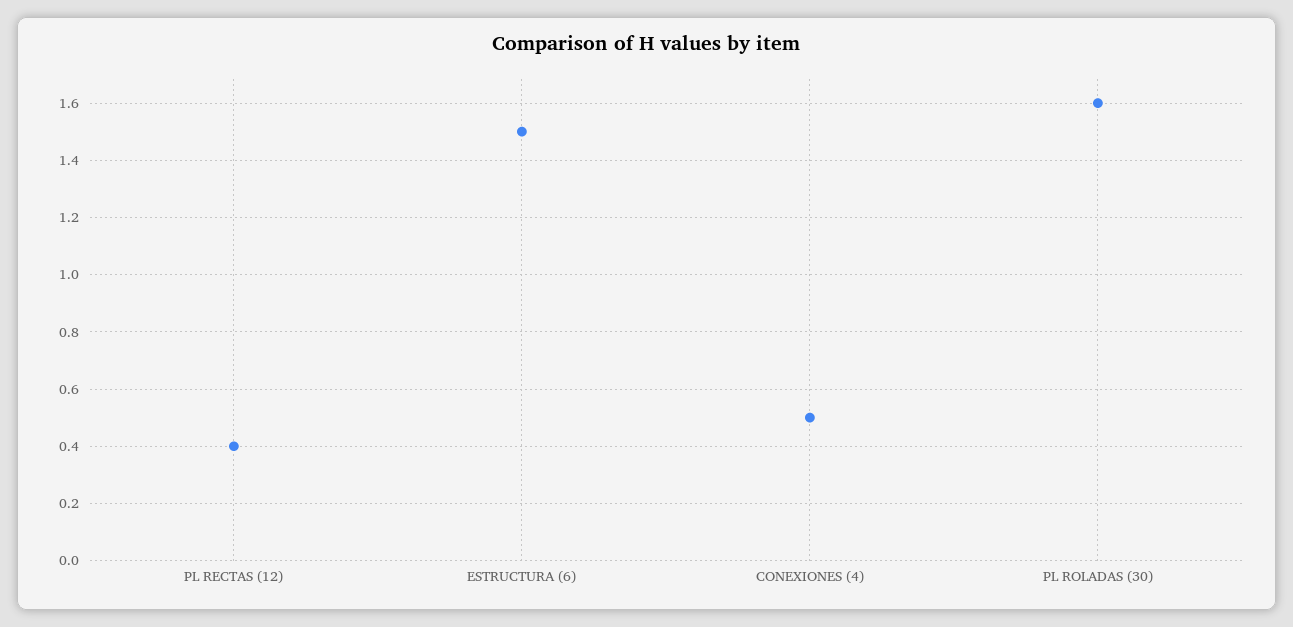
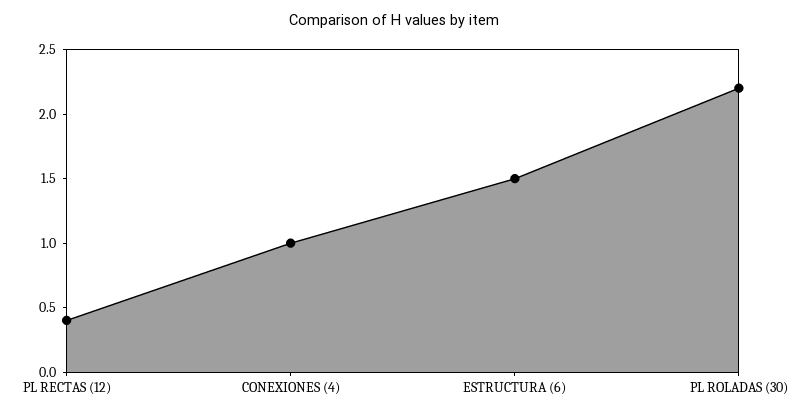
CONEXIONES (4): 0.5 -> 1
PL ROLADAS (30): 1.6 -> 2.2

